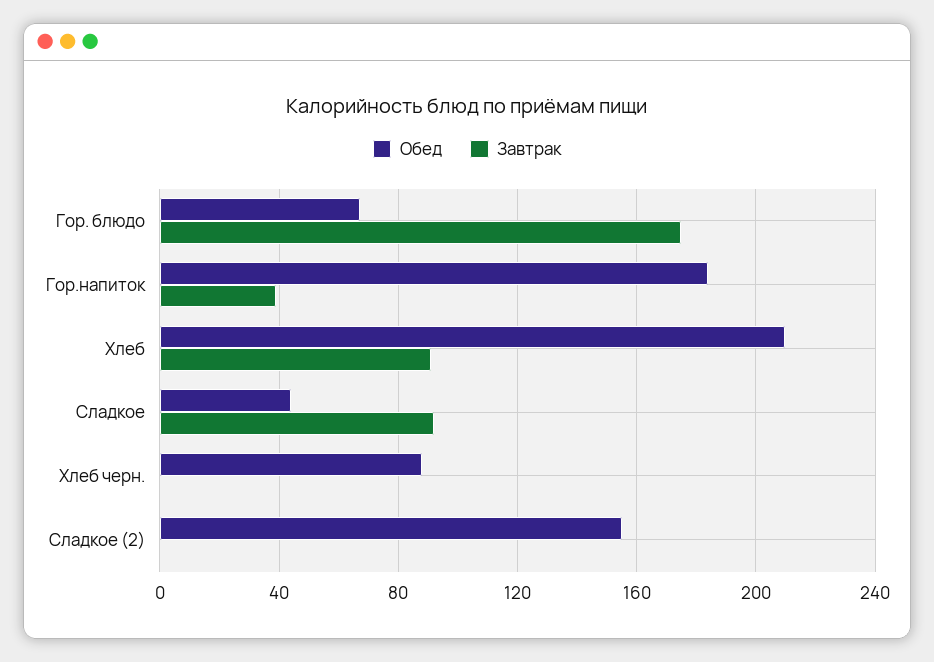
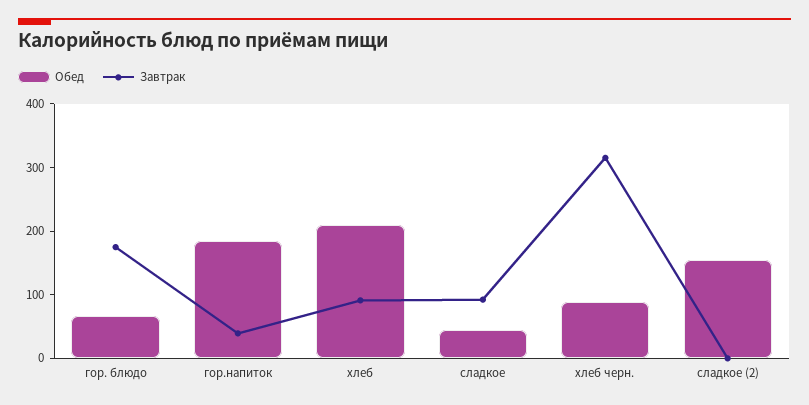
Завтрак, Хлеб черн.: 0 -> 320

